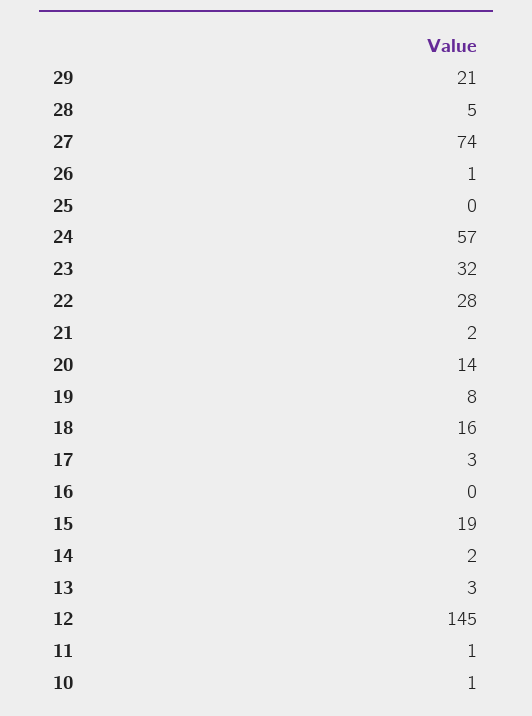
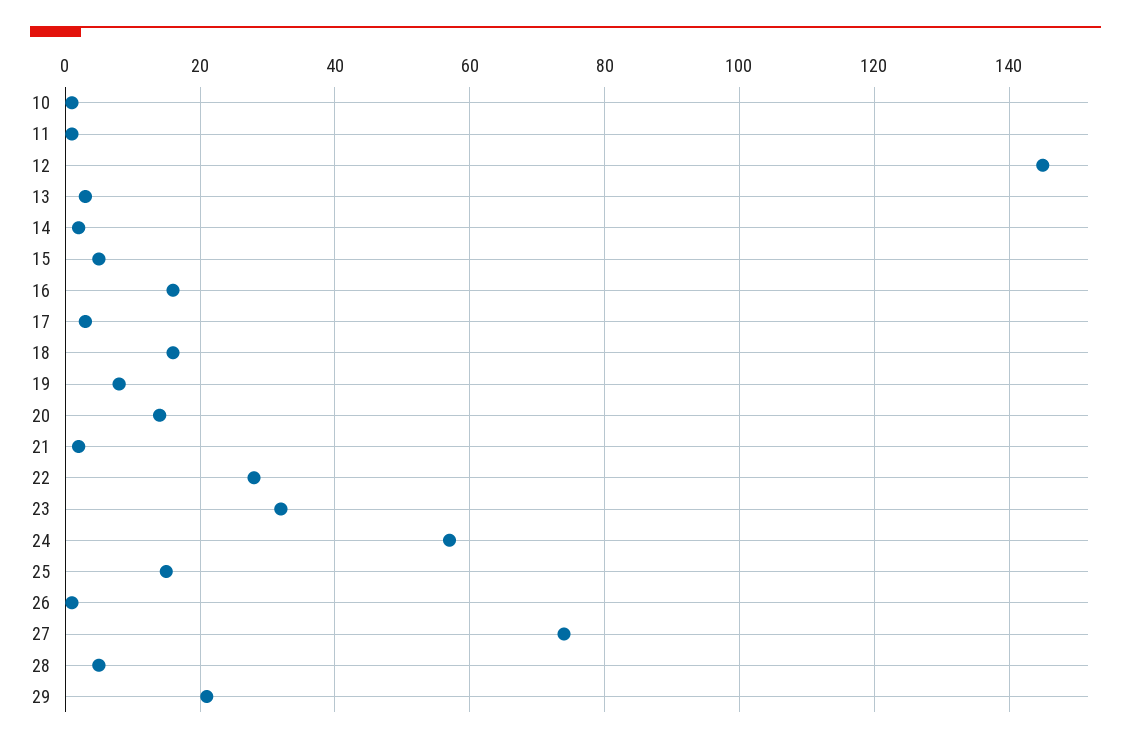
25: 0 -> 15
16: 0 -> 15
15: 19 -> 5

